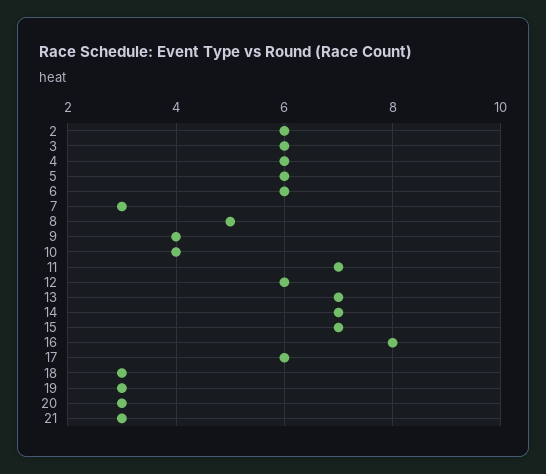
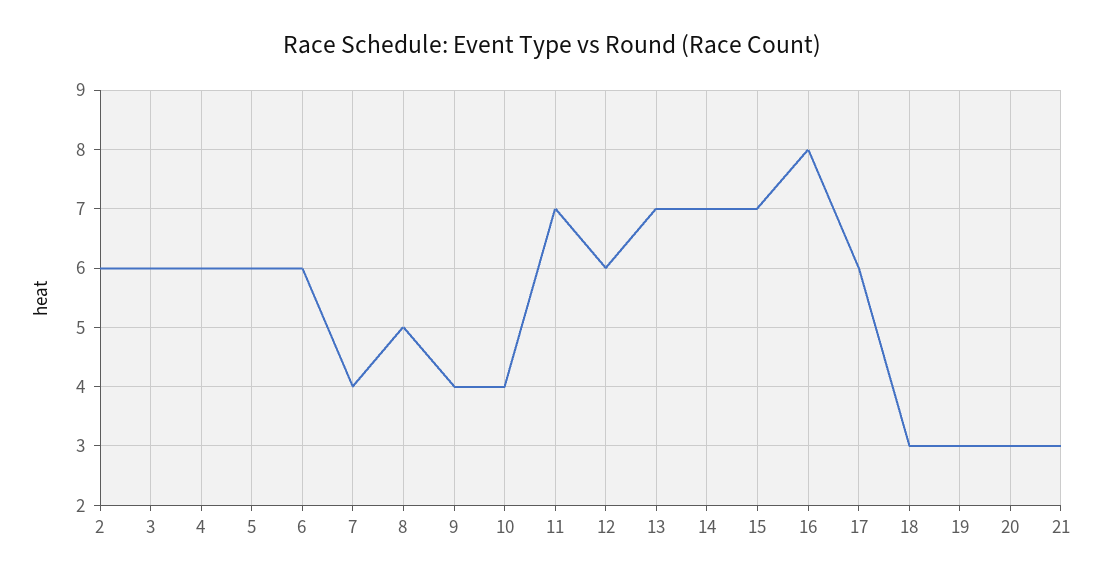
7: 3 -> 4

